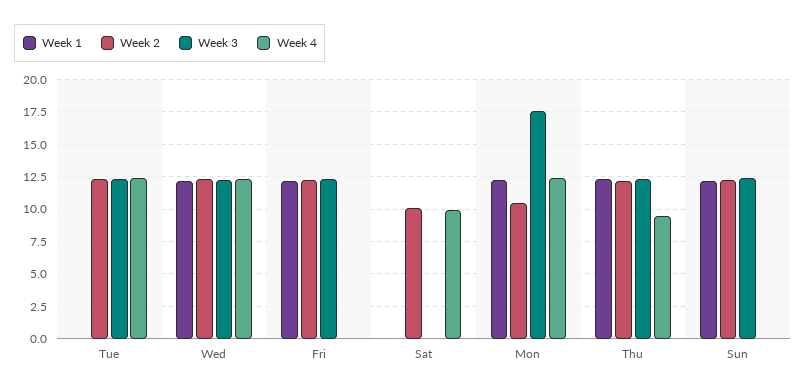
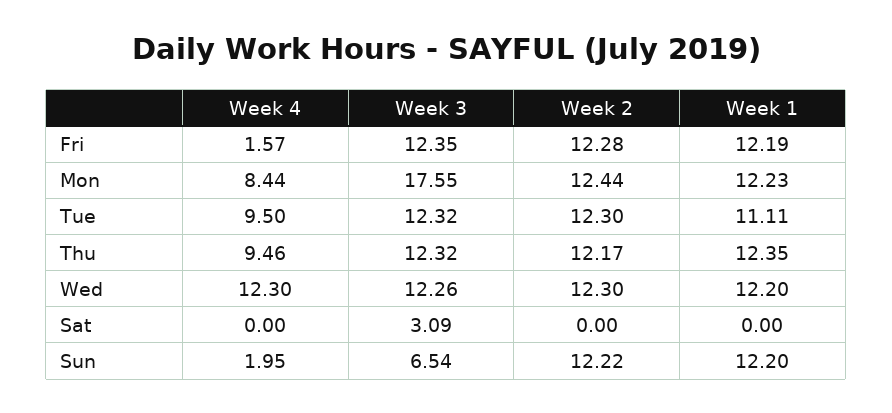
Week 1, Tue: 0 -> 11.11
Week 4, Tue: 12.5 -> 9.5
Week 4, Fri: 0 -> 1.57
Week 2, Sat: 10 -> 0
Week 3, Sat: 0 -> 3.09
Week 4, Sat: 10 -> 0
Week 2, Mon: 10.5 -> 12.44
Week 4, Mon: 12.5 -> 8.44
Week 3, Sun: 12.5 -> 6.54
Week 4, Sun: 0 -> 1.95

